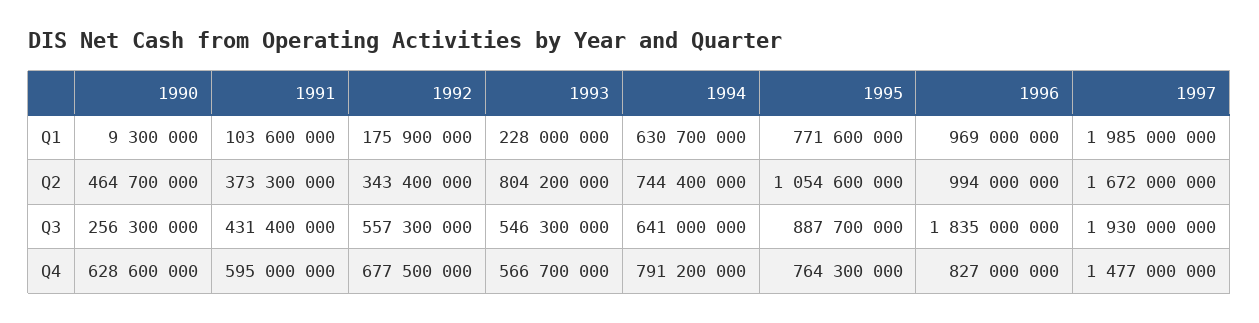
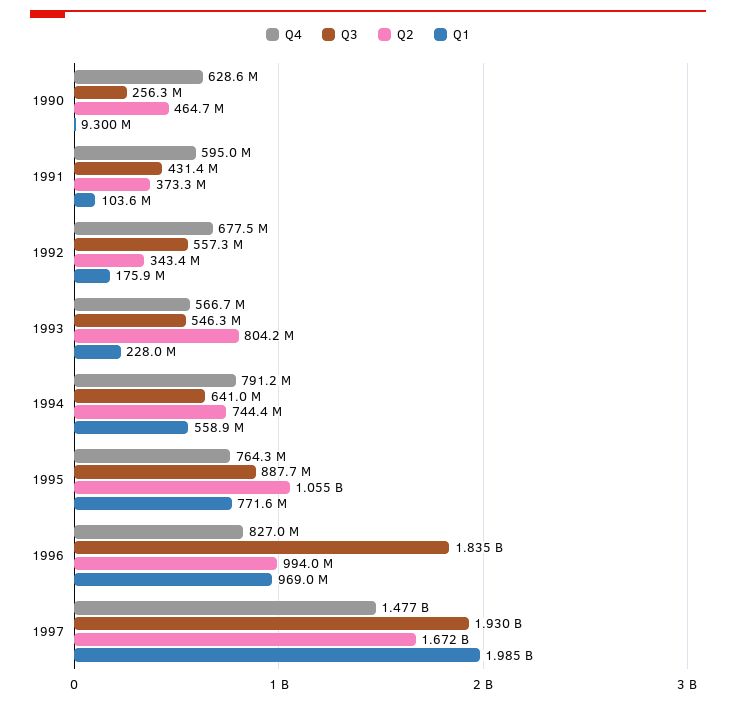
Q1, 1994: 630700000 -> 558900000

